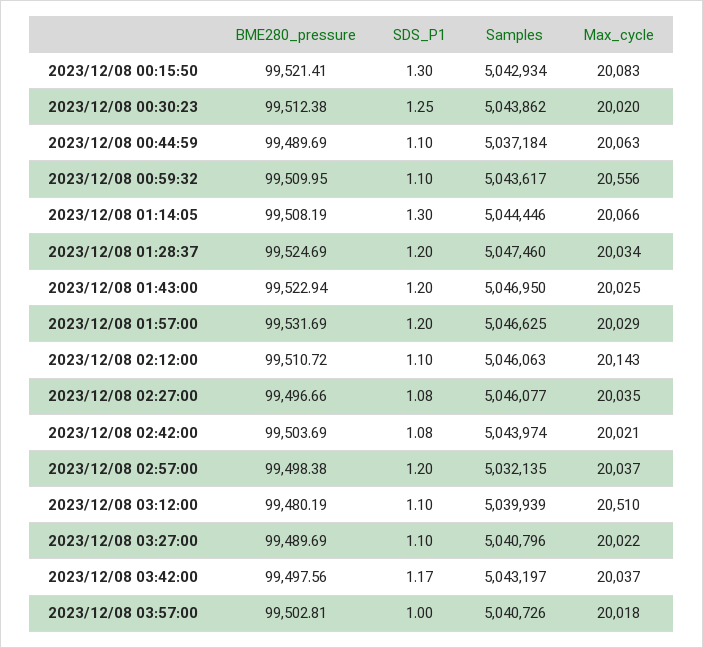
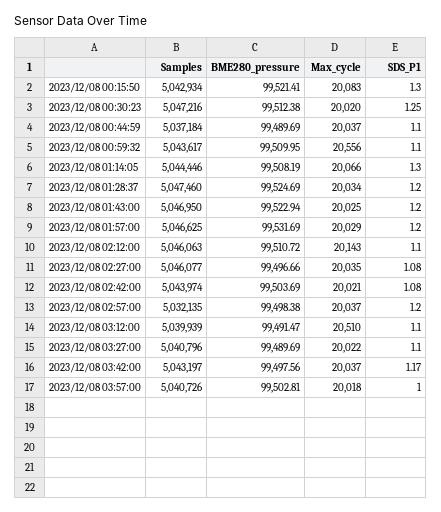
Samples, 2023/12/08 00:30:23: 5043862 -> 5047216
Max_cycle, 2023/12/08 00:44:59: 20063 -> 20037
BME280_pressure, 2023/12/08 03:12:00: 99480.19 -> 99491.47

